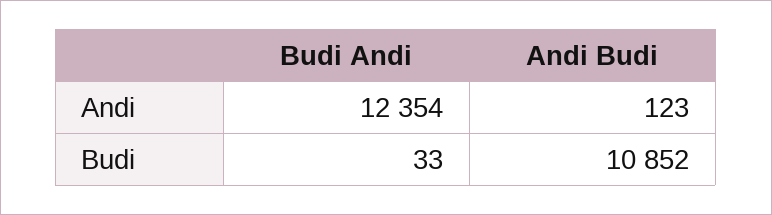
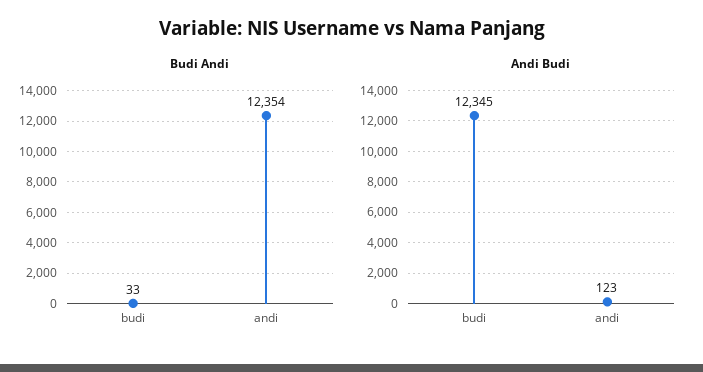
Andi Budi, Budi: 10852 -> 12345

